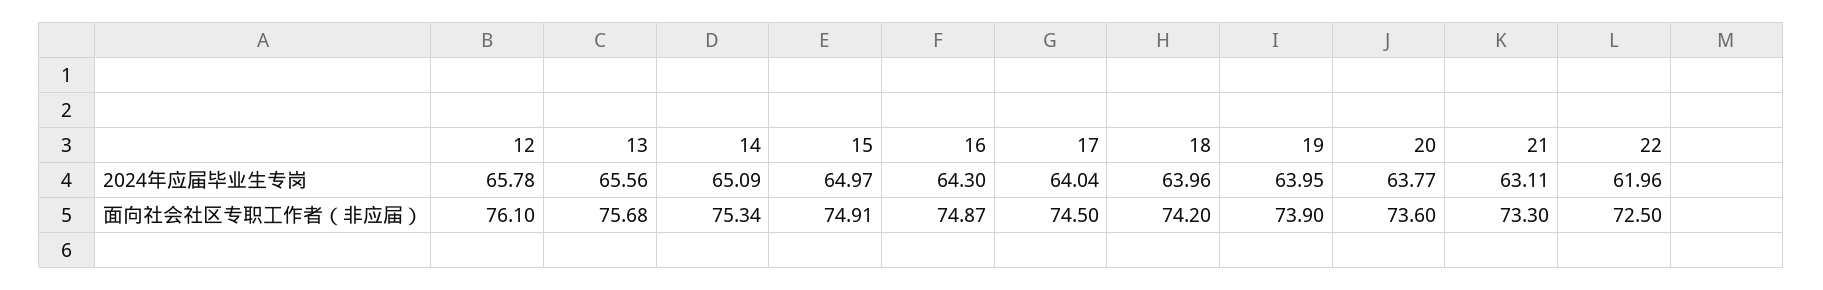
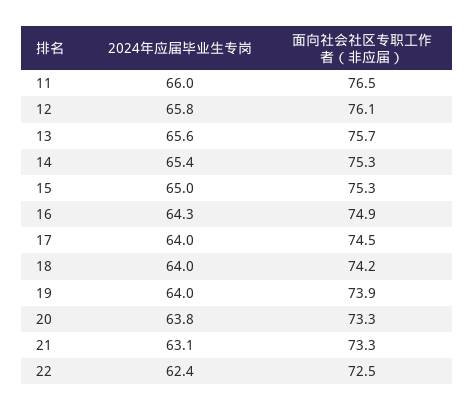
14, 2024年应届毕业生专岗: 65.09 -> 65.4
22, 2024年应届毕业生专岗: 61.96 -> 62.4
15, 面向社会社区专职工作者（非应届）: 74.91 -> 75.3
20, 面向社会社区专职工作者（非应届）: 73.6 -> 73.3
11, 2024年应届毕业生专岗: none -> 66
11, 面向社会社区专职工作者（非应届）: none -> 76.5

